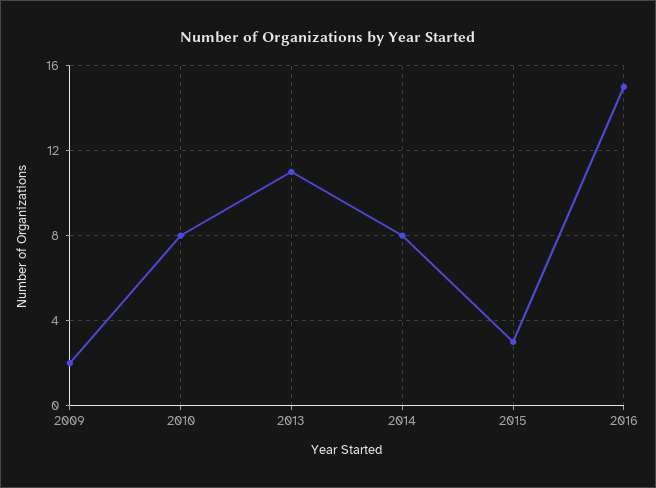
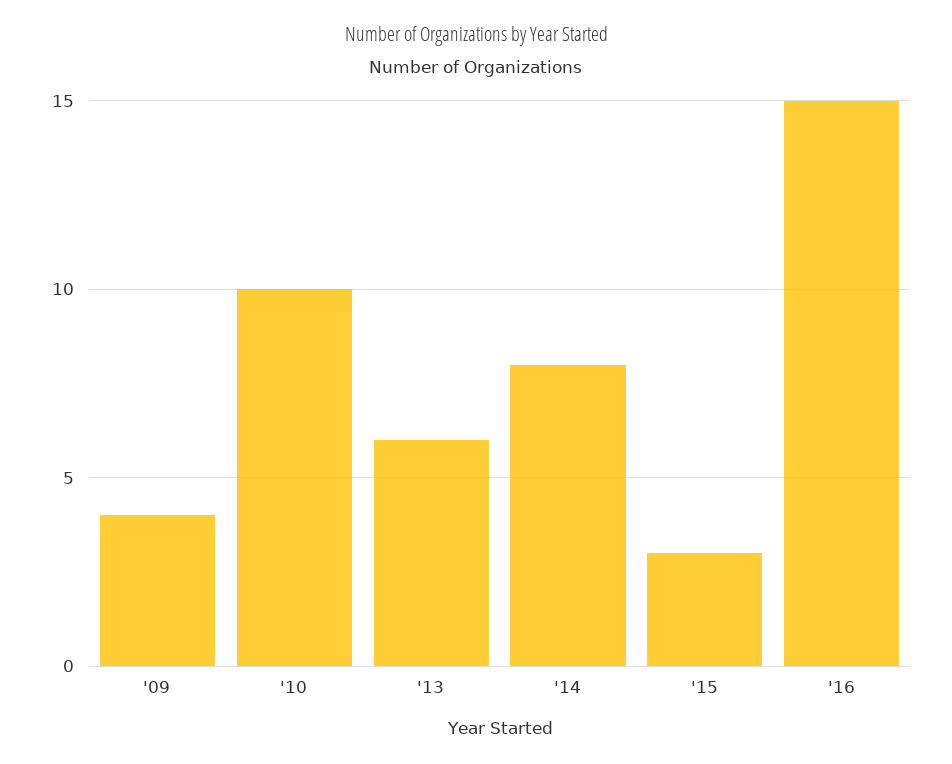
2009: 2 -> 4
2010: 8 -> 10
2013: 11 -> 6

